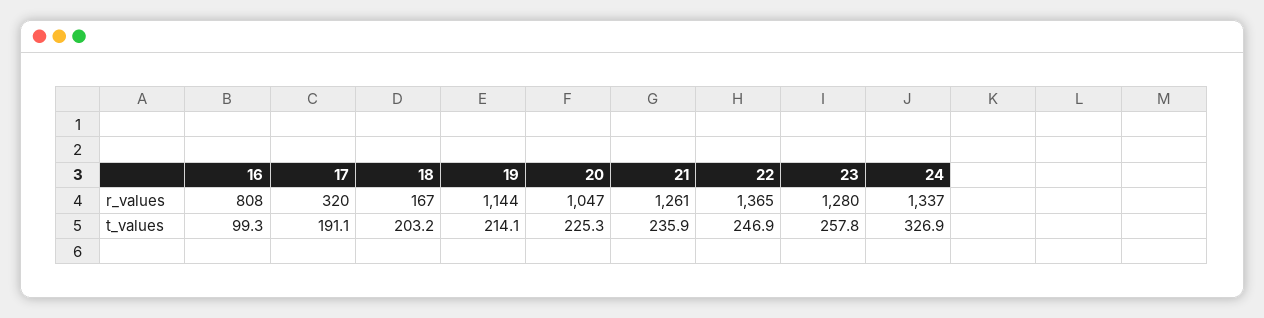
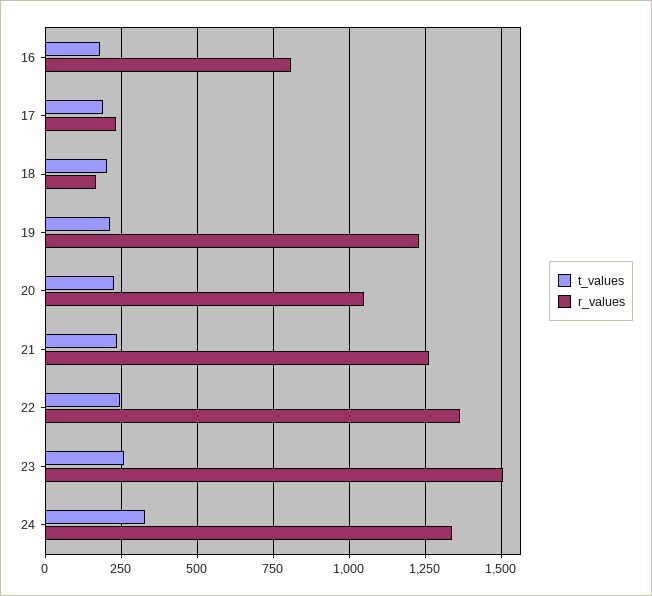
r_values, 17: 320 -> 225
r_values, 19: 1144 -> 1225
r_values, 23: 1280 -> 1500
t_values, 16: 99.3 -> 175

